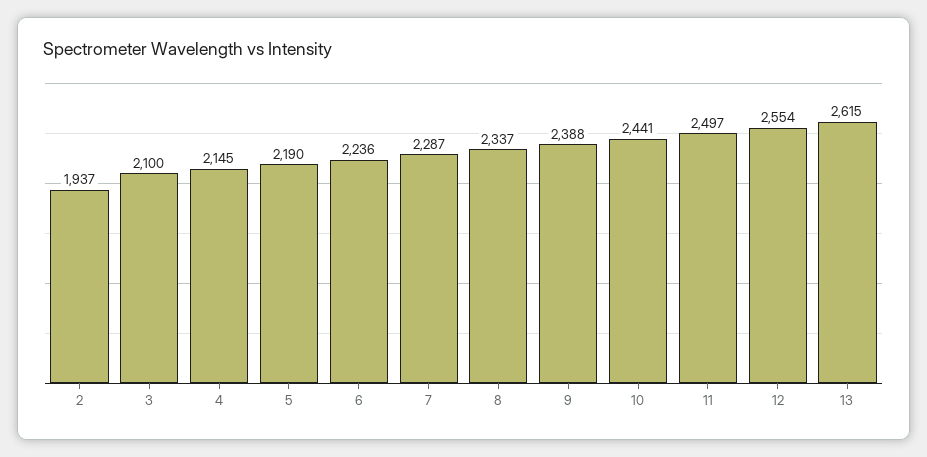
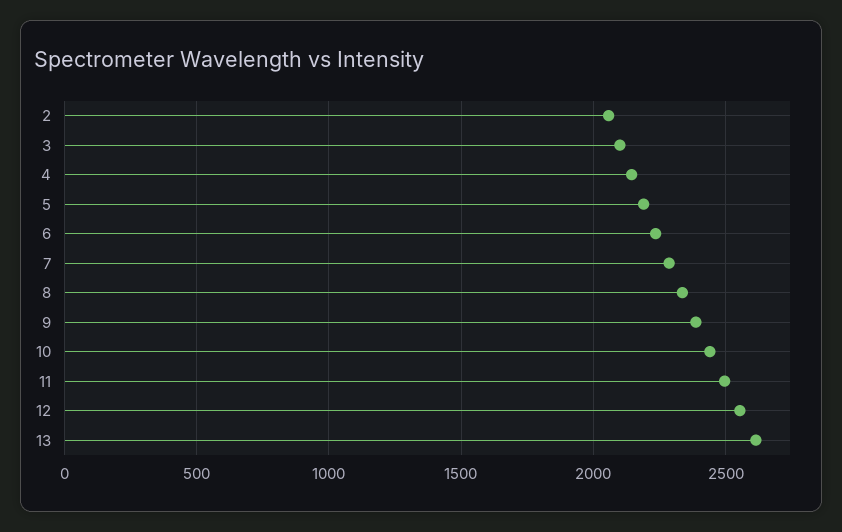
2: 1937 -> 2050

